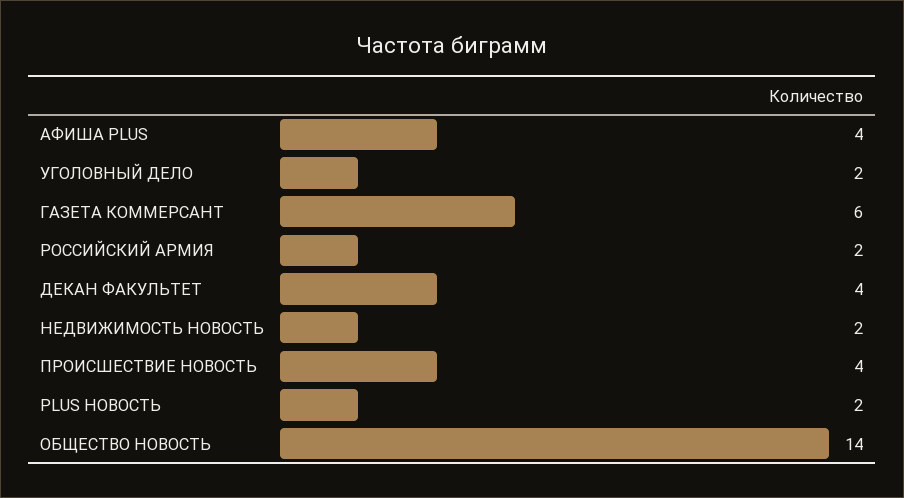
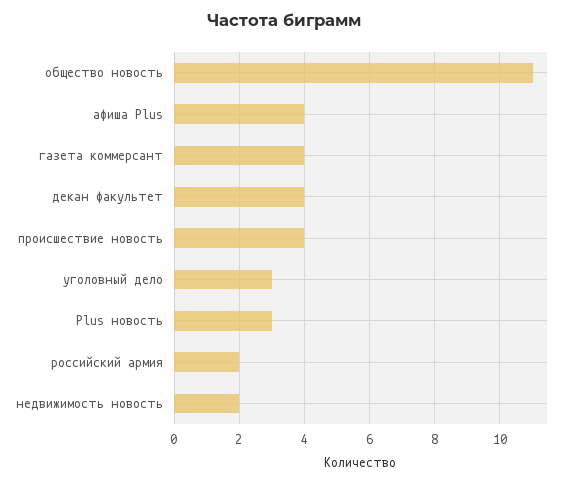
УГОЛОВНЫЙ ДЕЛО: 2 -> 3
ГАЗЕТА КОММЕРСАНТ: 6 -> 4
PLUS НОВОСТЬ: 2 -> 3
ОБЩЕСТВО НОВОСТЬ: 14 -> 11

